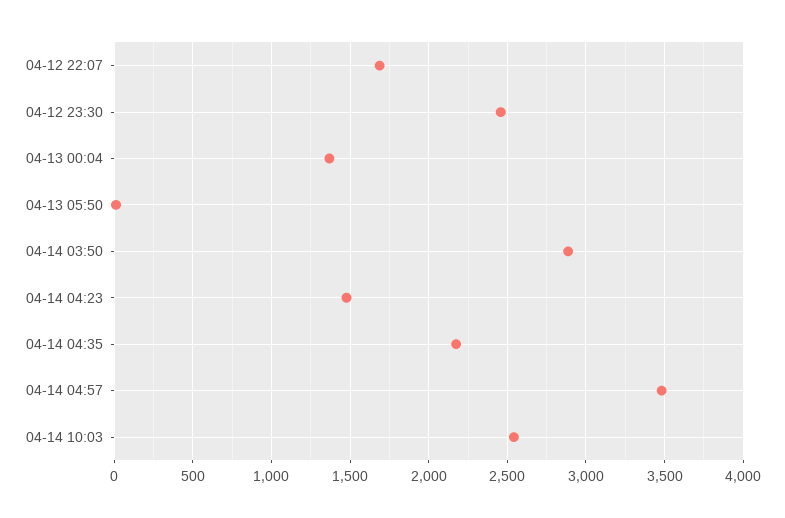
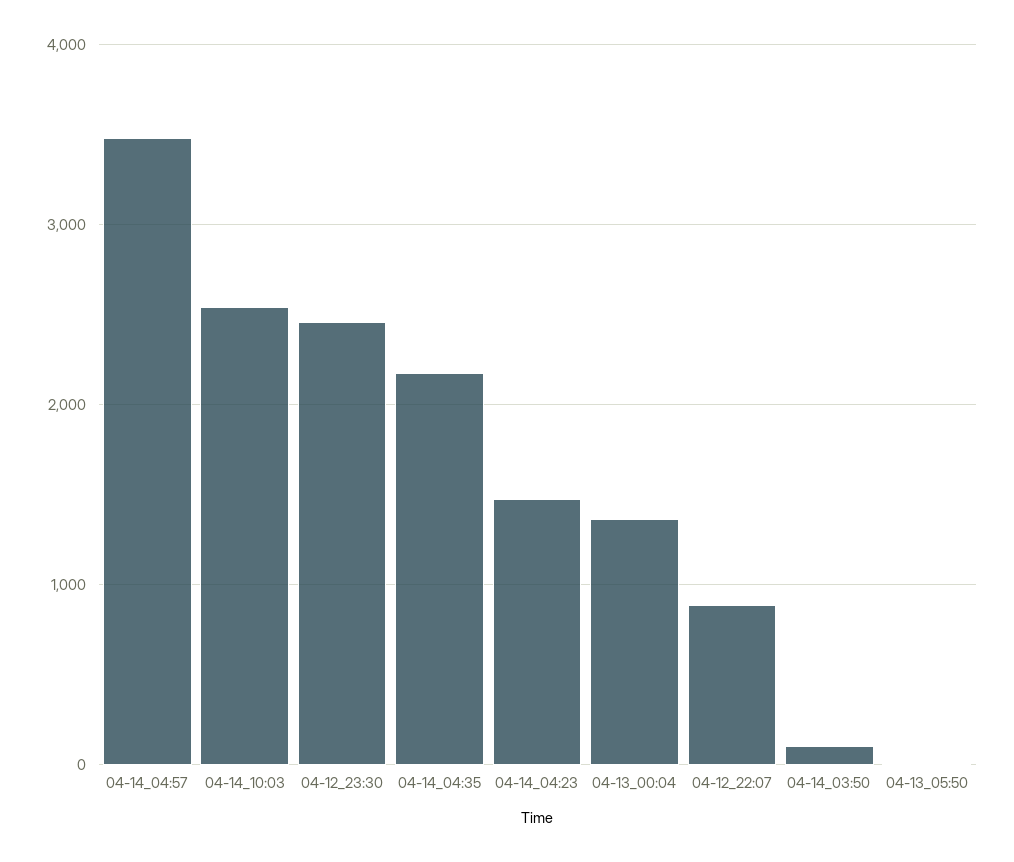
04-12 22:07: 1700 -> 900
04-14 03:50: 2900 -> 100

